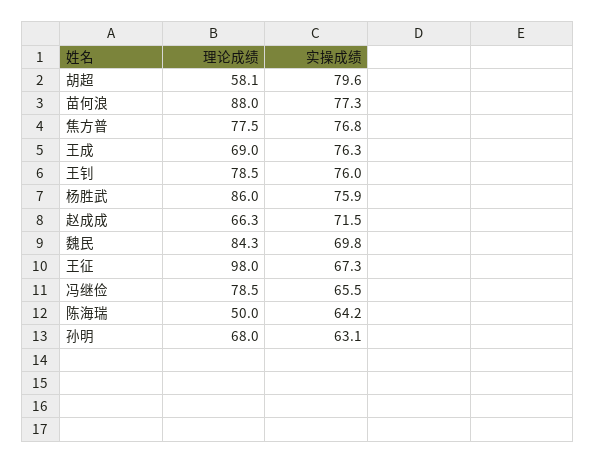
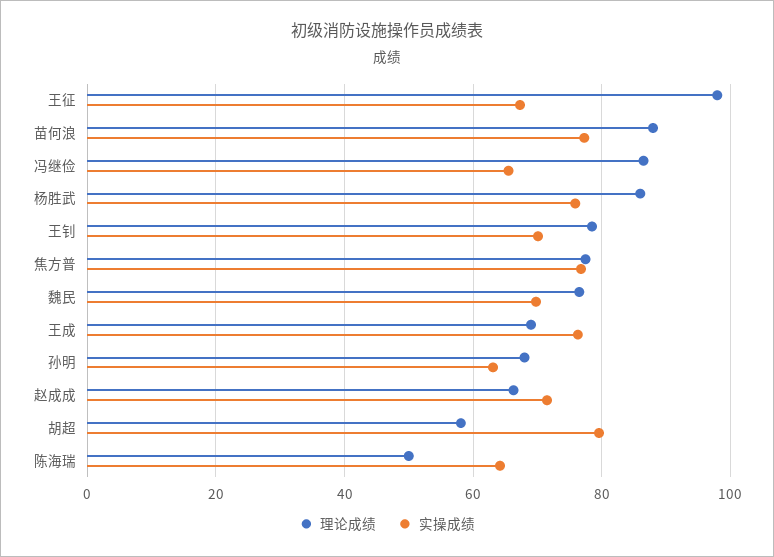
实操成绩, 王钊: 76 -> 70
理论成绩, 魏民: 84.3 -> 76
理论成绩, 冯继俭: 78.5 -> 86

